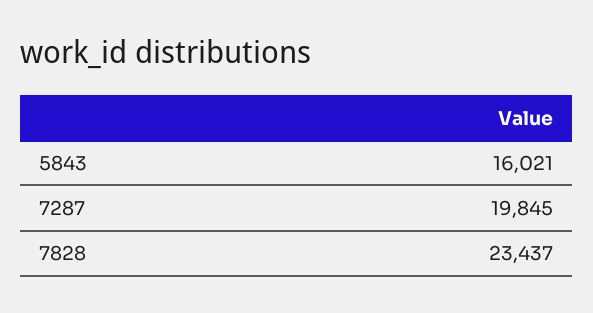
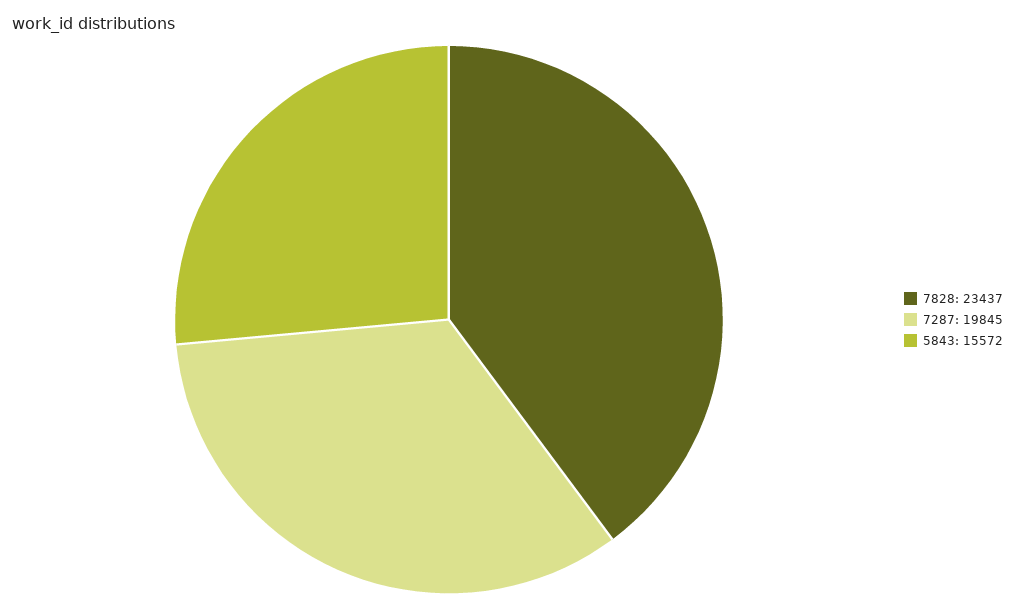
5843: 16021 -> 15572

